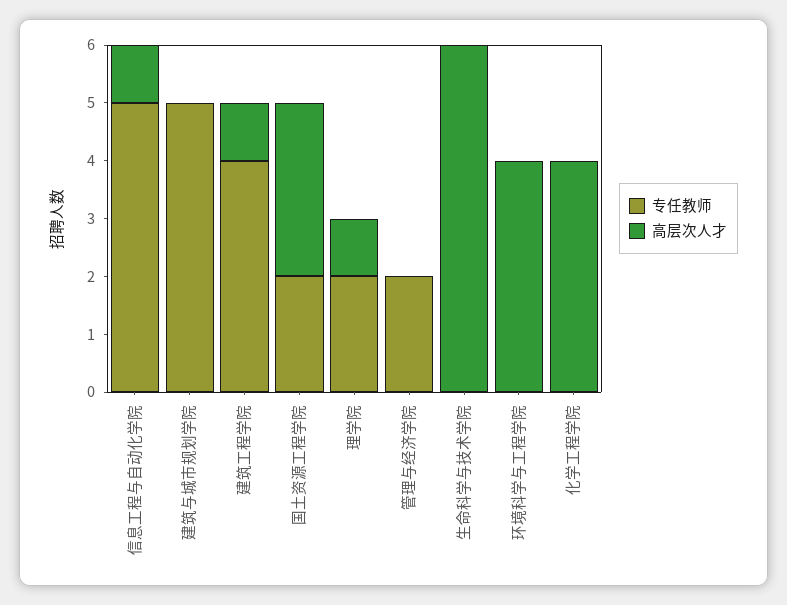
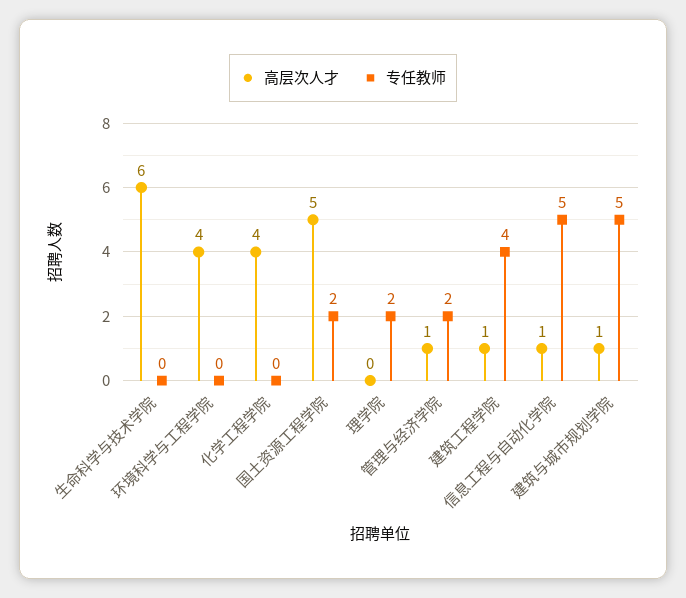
高层次人才, 建筑与城市规划学院: 0 -> 1
高层次人才, 国土资源工程学院: 3 -> 5
高层次人才, 理学院: 1 -> 0
高层次人才, 管理与经济学院: 0 -> 1

